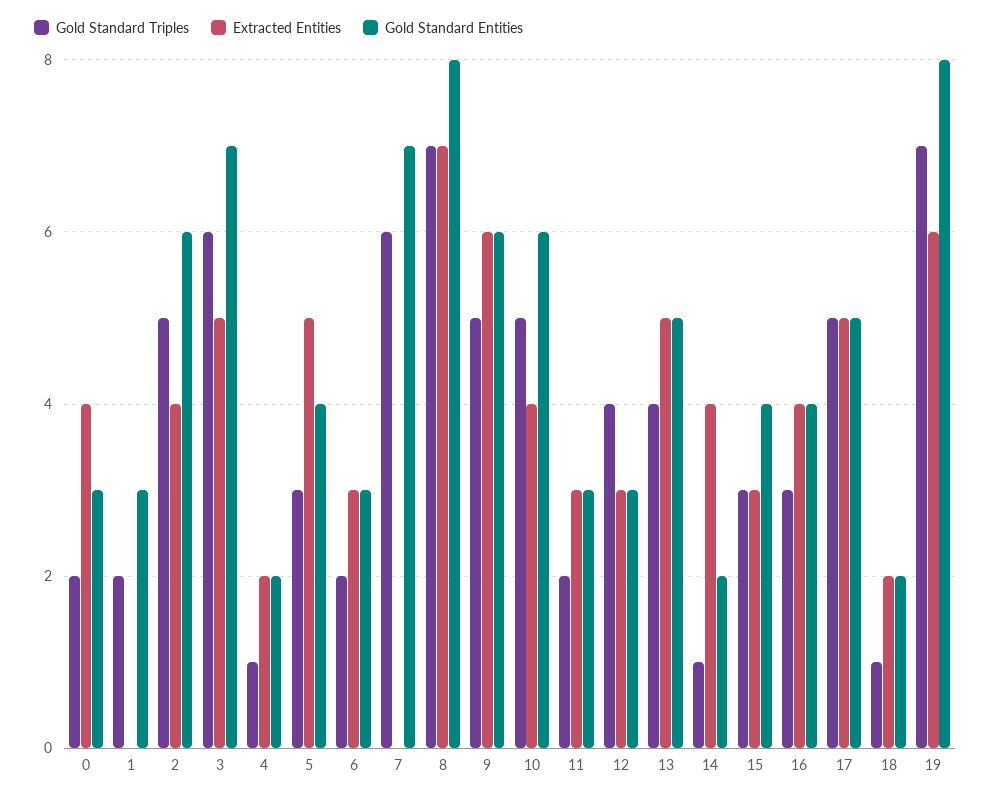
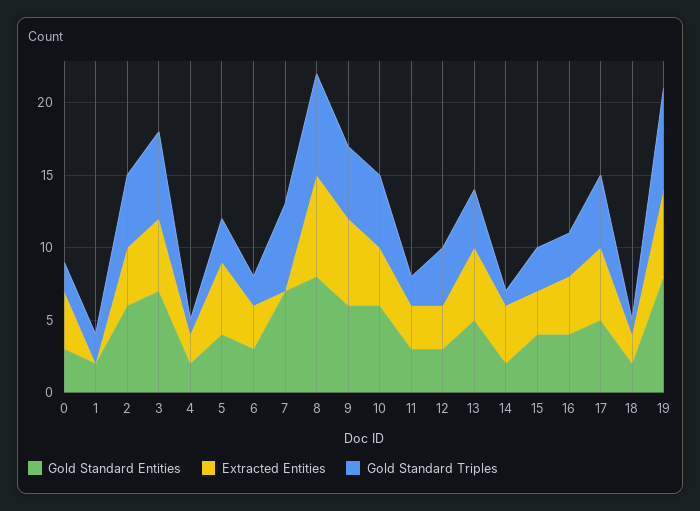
Gold Standard Entities, 1: 3 -> 2

